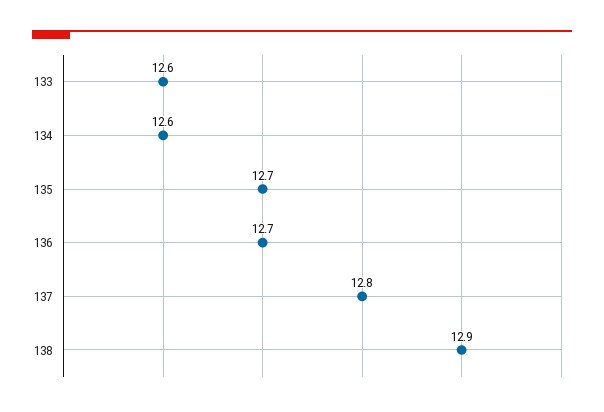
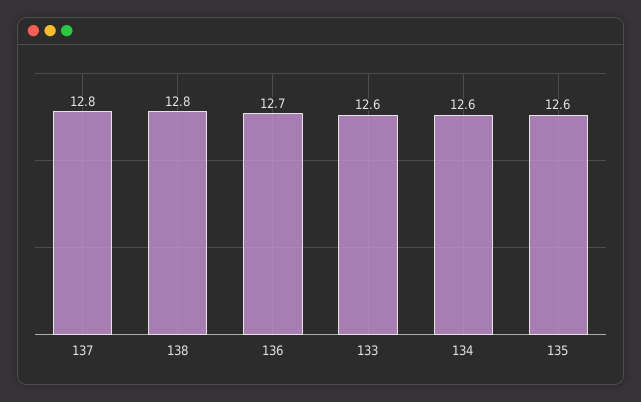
135: 12.7 -> 12.6
138: 12.9 -> 12.8

